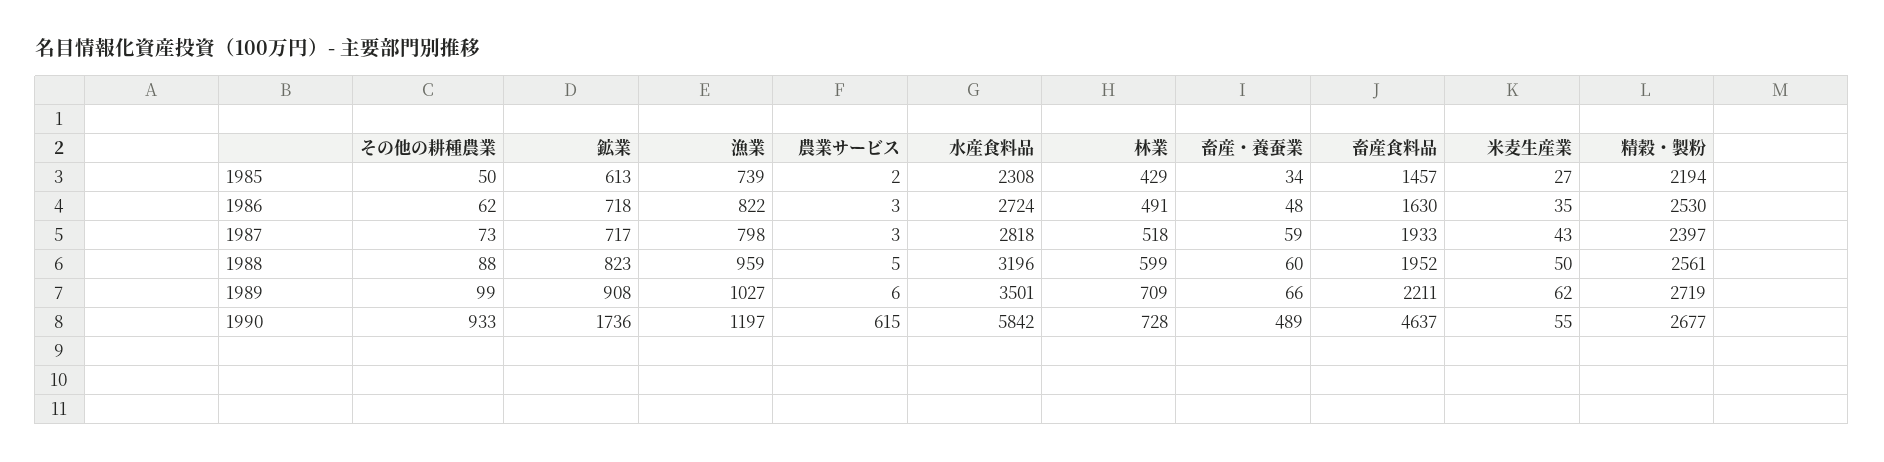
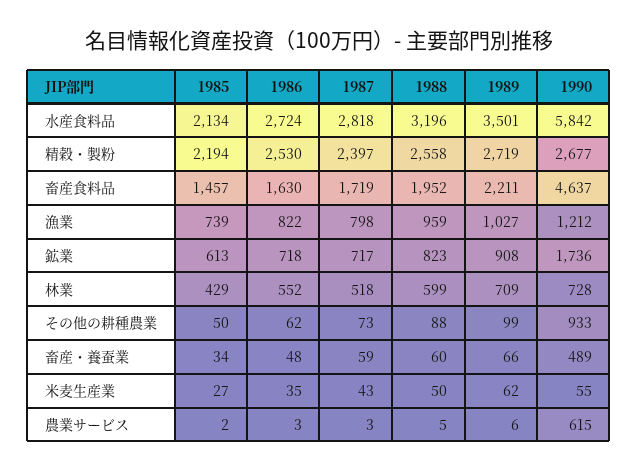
水産食料品, 1985: 2308 -> 2134
林業, 1986: 491 -> 552
畜産食料品, 1987: 1933 -> 1719
精穀・製粉, 1988: 2561 -> 2558
漁業, 1990: 1197 -> 1212

